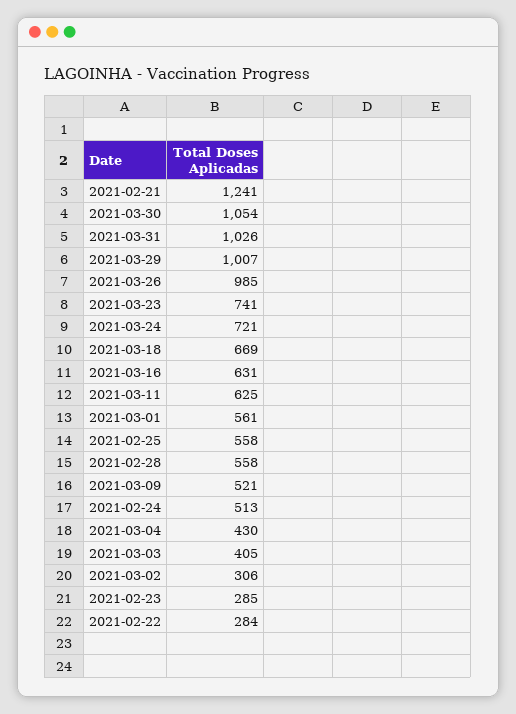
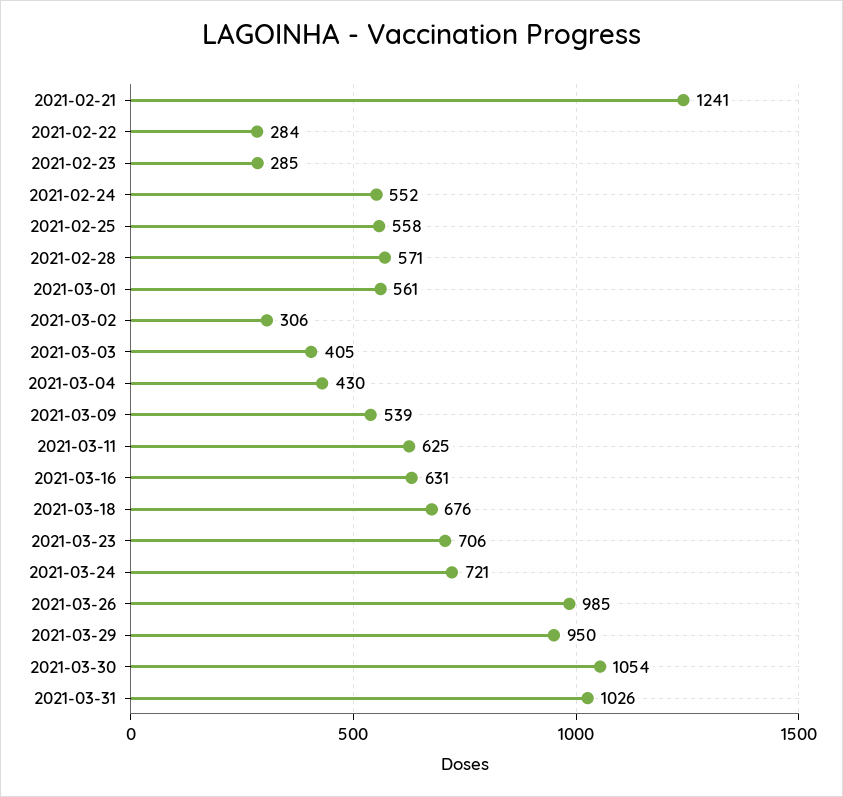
2021-03-29: 1007 -> 950
2021-03-23: 741 -> 706
2021-03-18: 669 -> 676
2021-02-28: 558 -> 571
2021-03-09: 521 -> 539
2021-02-24: 513 -> 552

